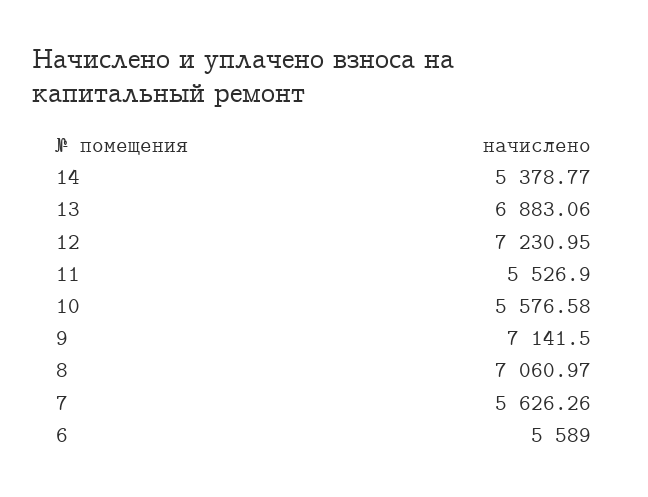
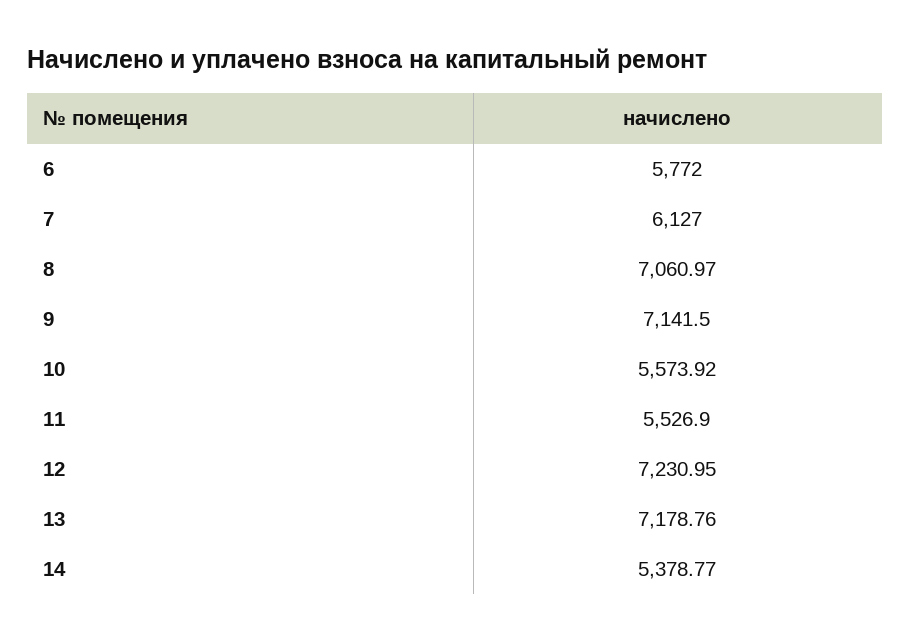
13: 6883.06 -> 7178.76
10: 5576.58 -> 5573.92
7: 5626.26 -> 6127
6: 5589 -> 5772

